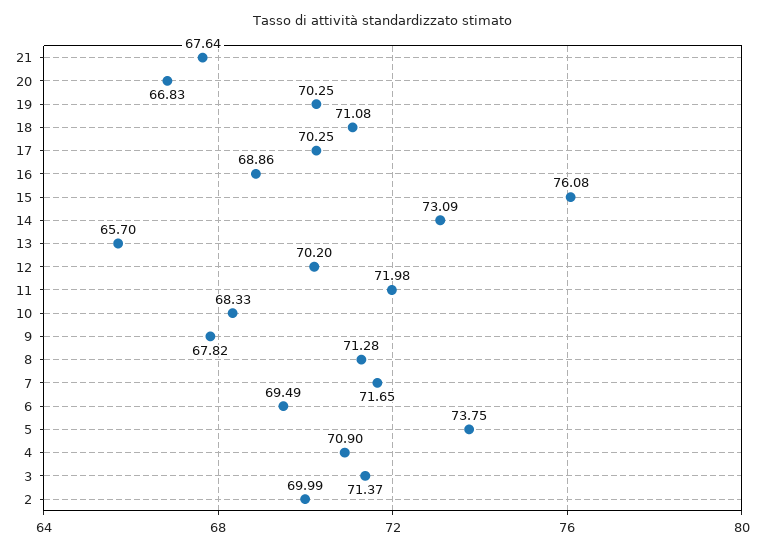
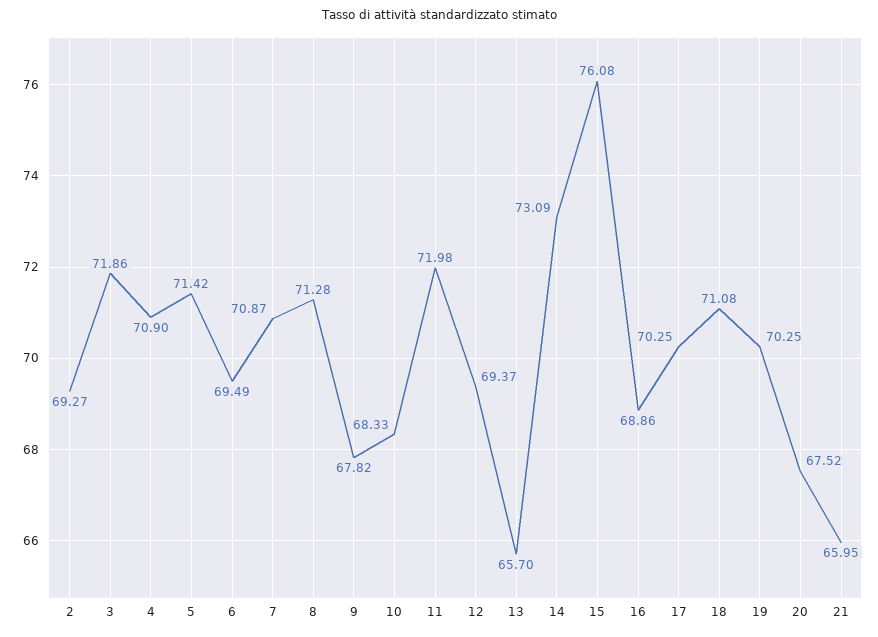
21: 67.64 -> 65.95
20: 66.83 -> 67.52
12: 70.2 -> 69.37
7: 71.65 -> 70.87
5: 73.75 -> 71.42
3: 71.37 -> 71.86
2: 69.99 -> 69.27

